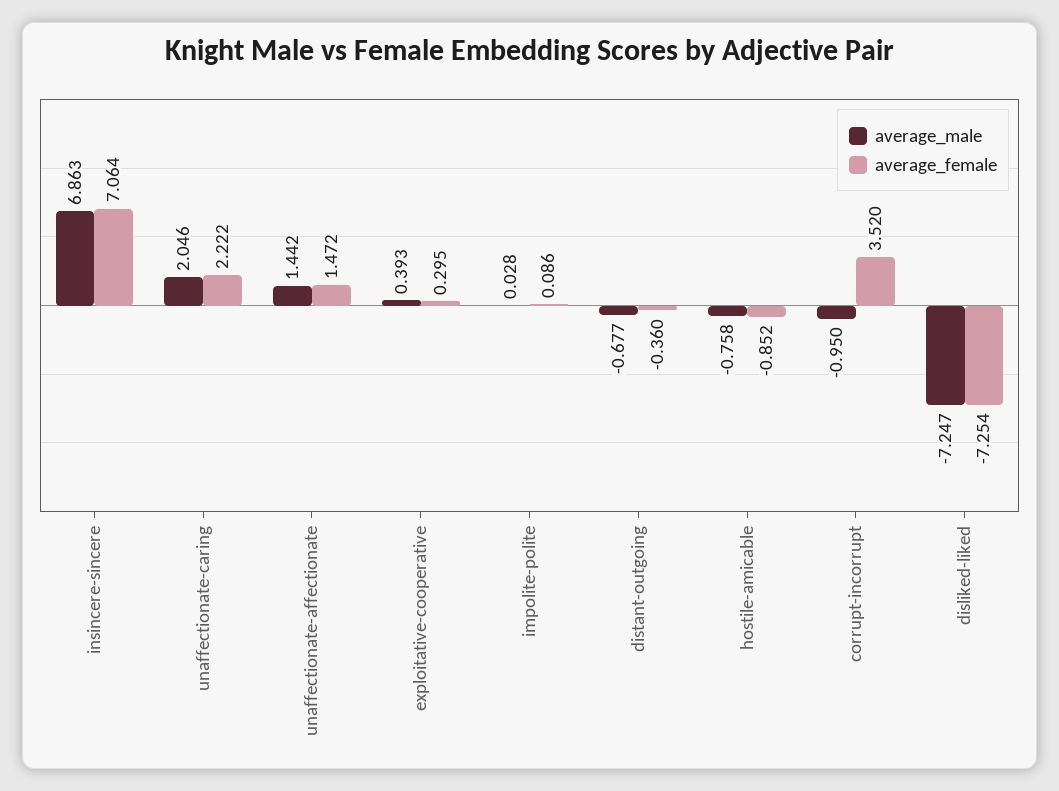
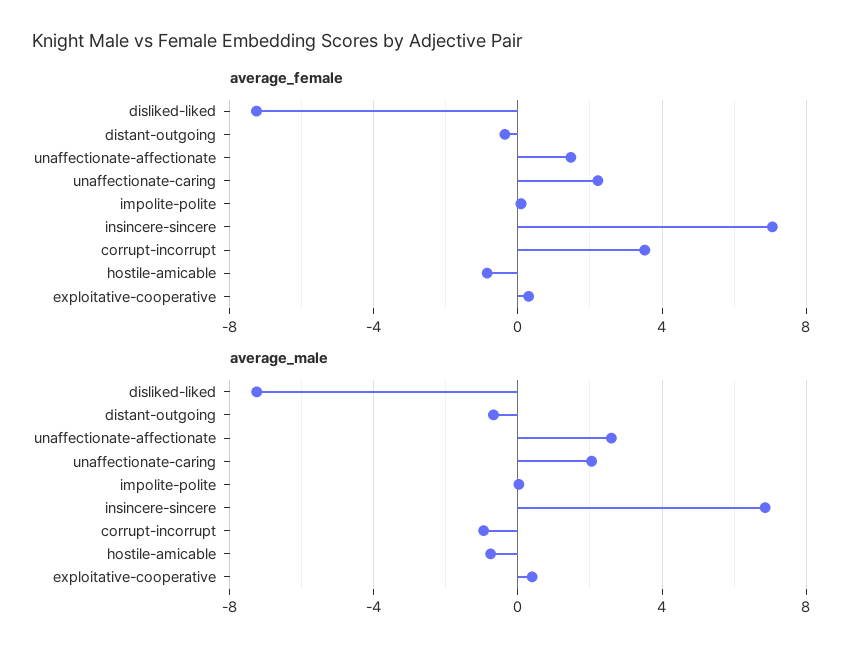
average_male, unaffectionate-affectionate: 1.442 -> 2.5

